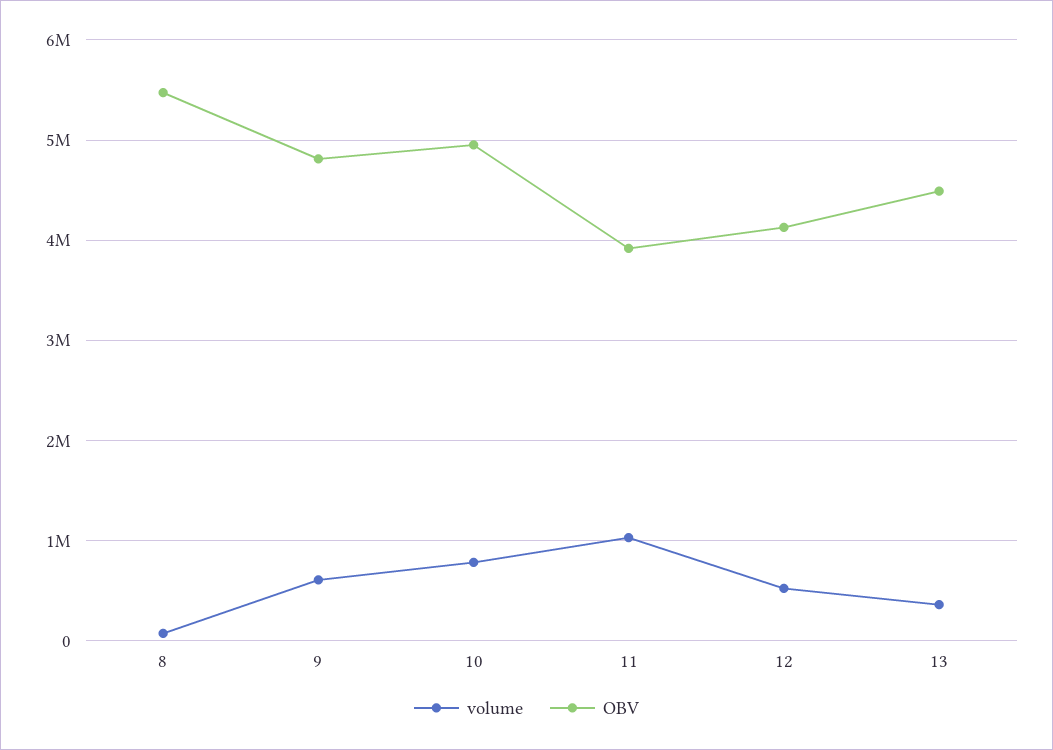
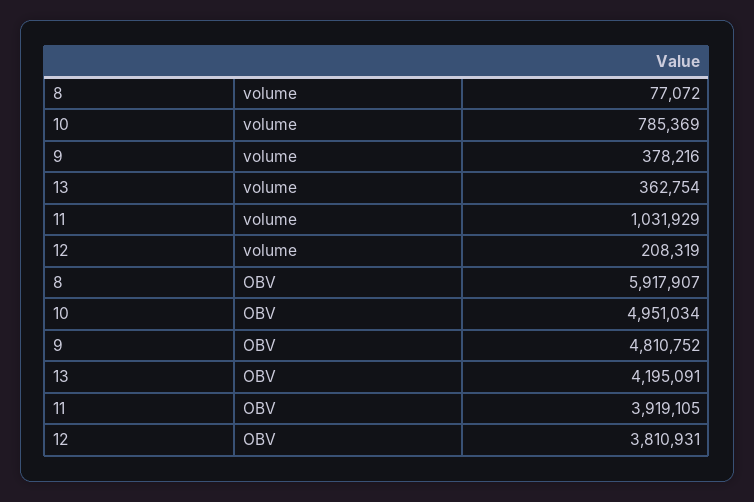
OBV, 8: 5500000 -> 5917907
volume, 9: 600000 -> 378216
volume, 12: 500000 -> 208319
OBV, 12: 4100000 -> 3810931
OBV, 13: 4500000 -> 4195091

